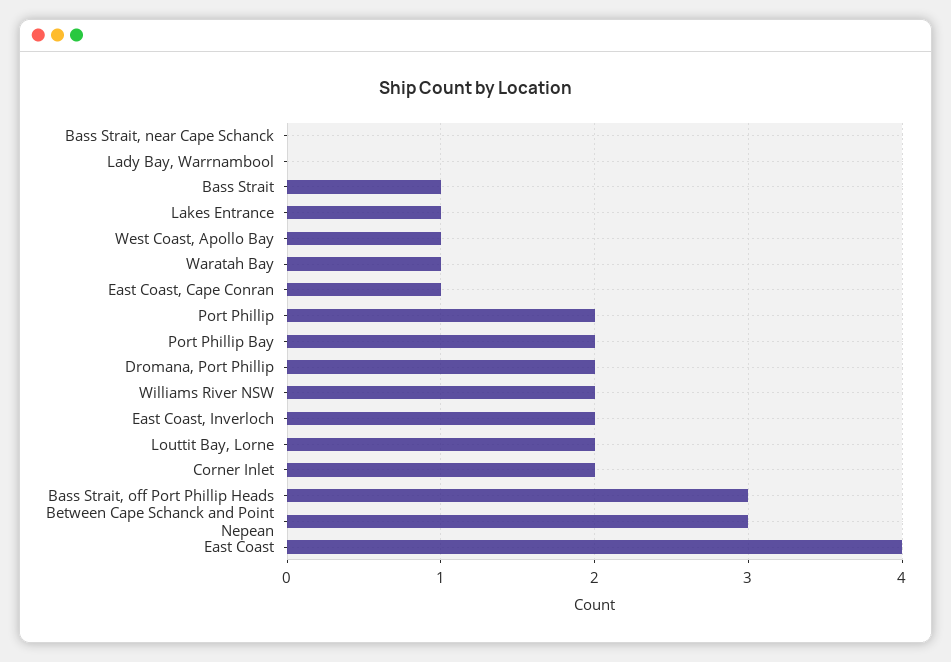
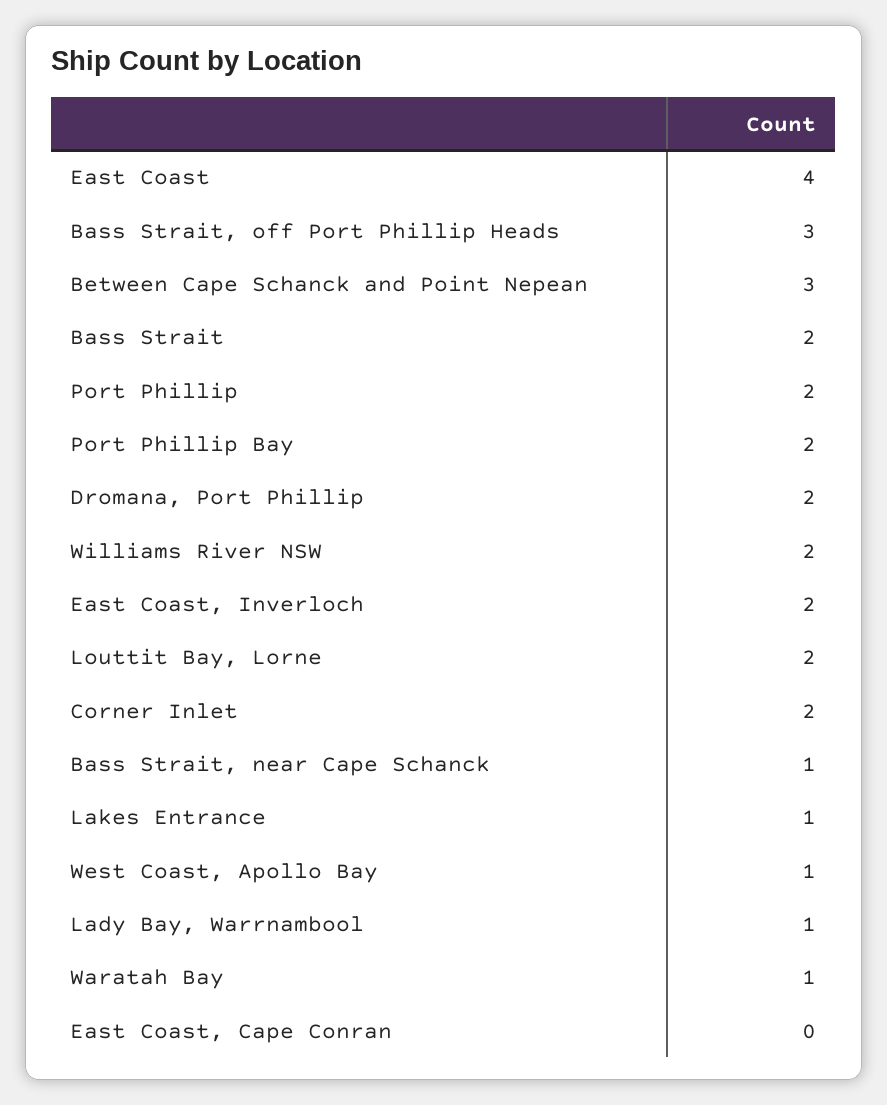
Bass Strait, near Cape Schanck: 0 -> 1
Lady Bay, Warrnambool: 0 -> 1
Bass Strait: 1 -> 2
East Coast, Cape Conran: 1 -> 0

